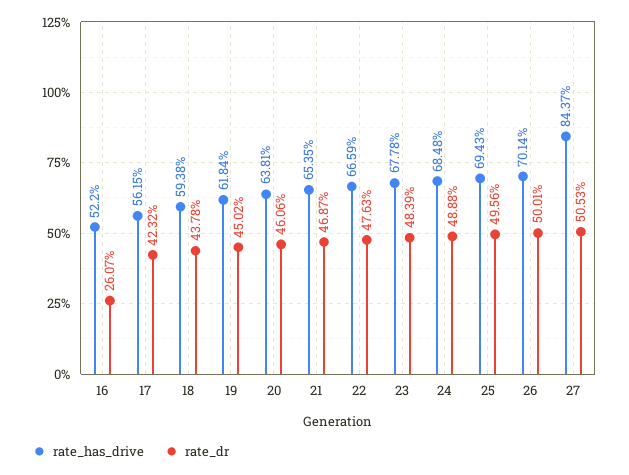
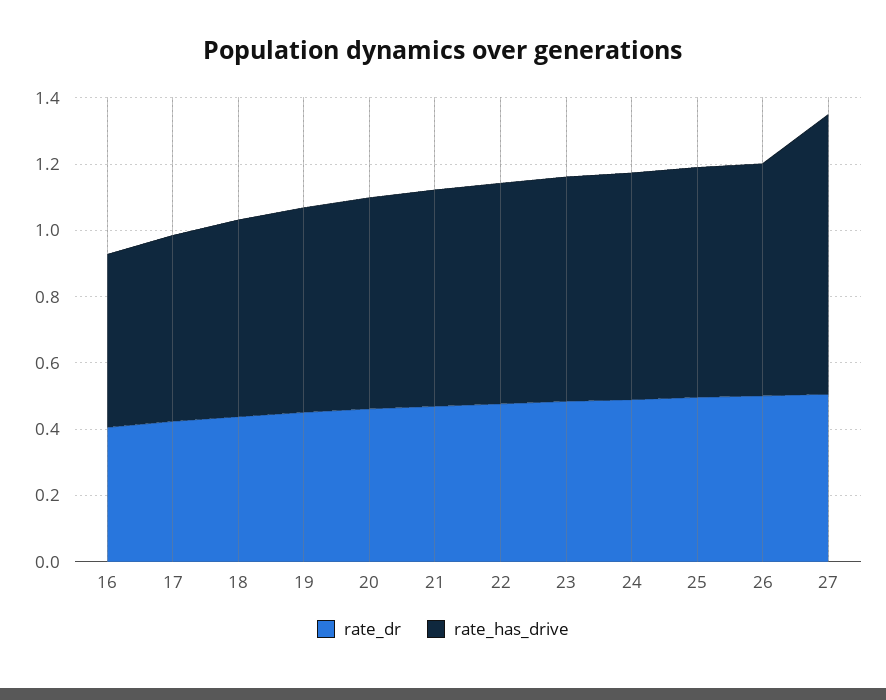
rate_dr, 16: 0.2607 -> 0.4

